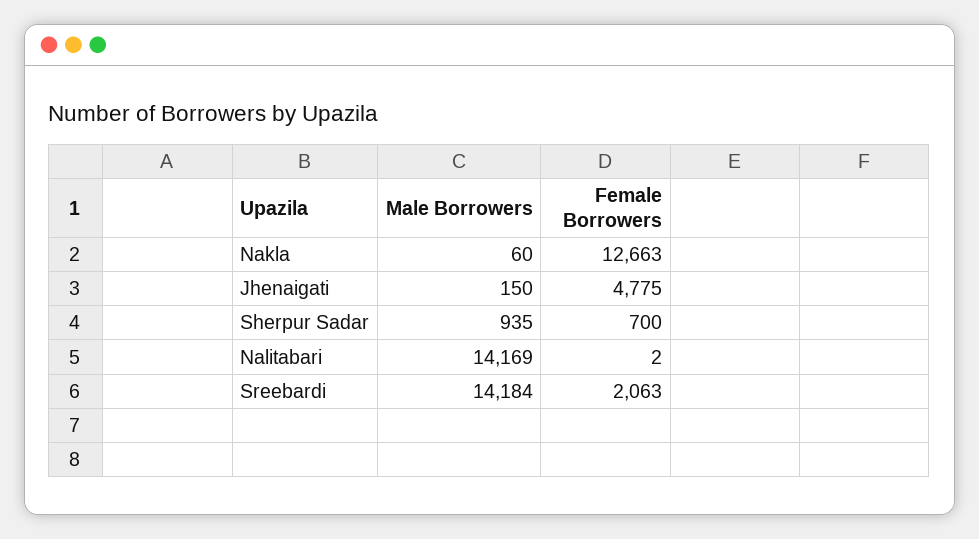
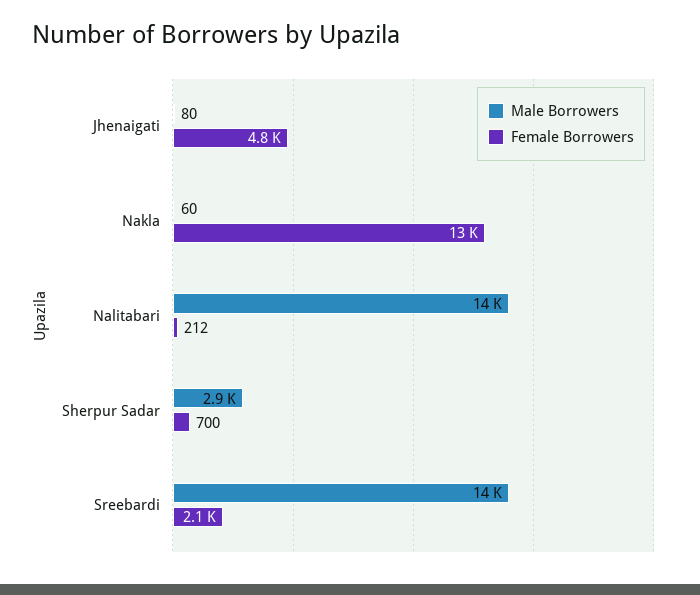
Male Borrowers, Jhenaigati: 150 -> 80
Male Borrowers, Sherpur Sadar: 935 -> 2900
Female Borrowers, Nalitabari: 2 -> 212

